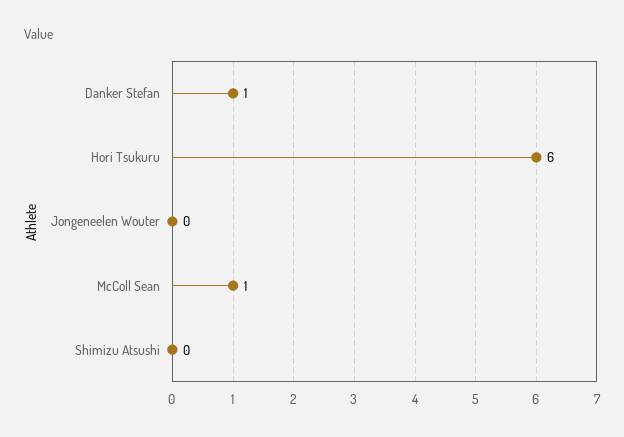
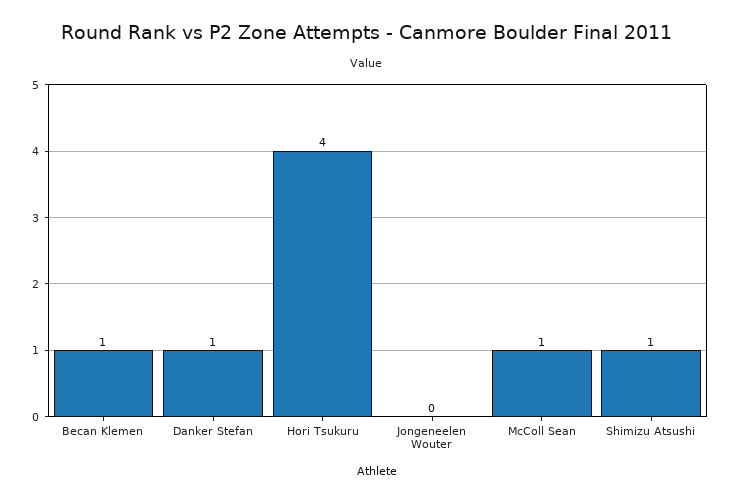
Hori Tsukuru: 6 -> 4
Shimizu Atsushi: 0 -> 1
Becan Klemen: none -> 1

